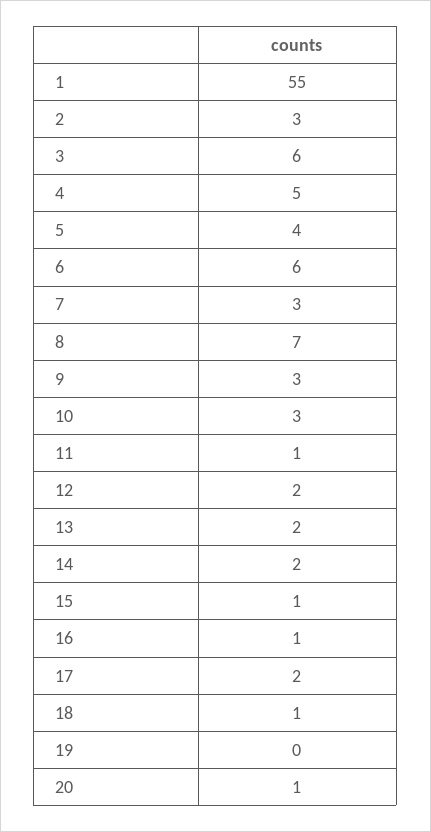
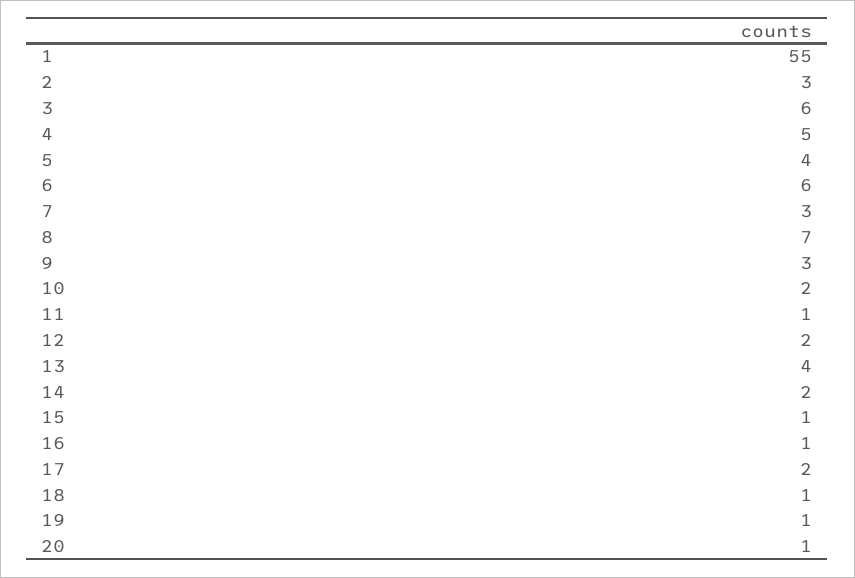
10: 3 -> 2
13: 2 -> 4
19: 0 -> 1

